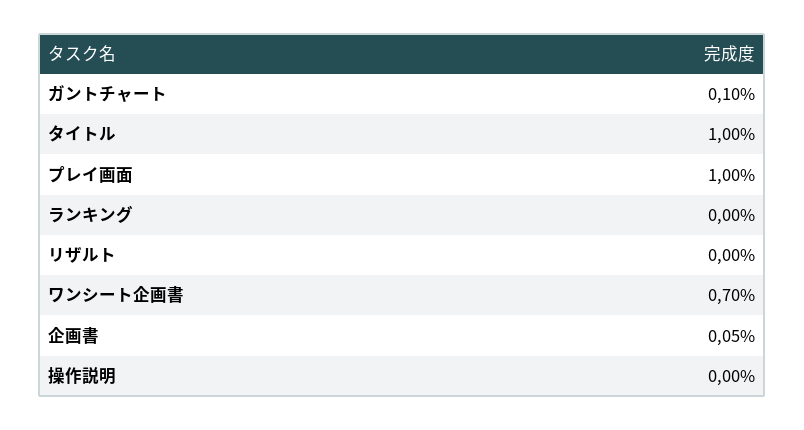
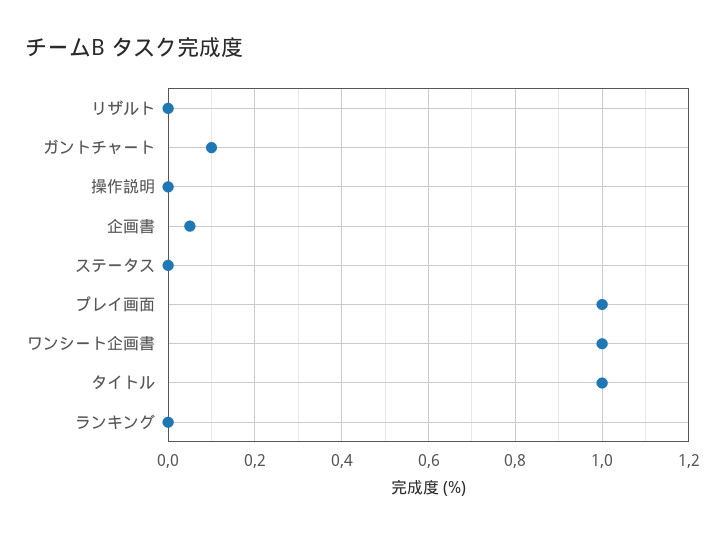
ワンシート企画書: 0.7 -> 1
ステータス: none -> 0

